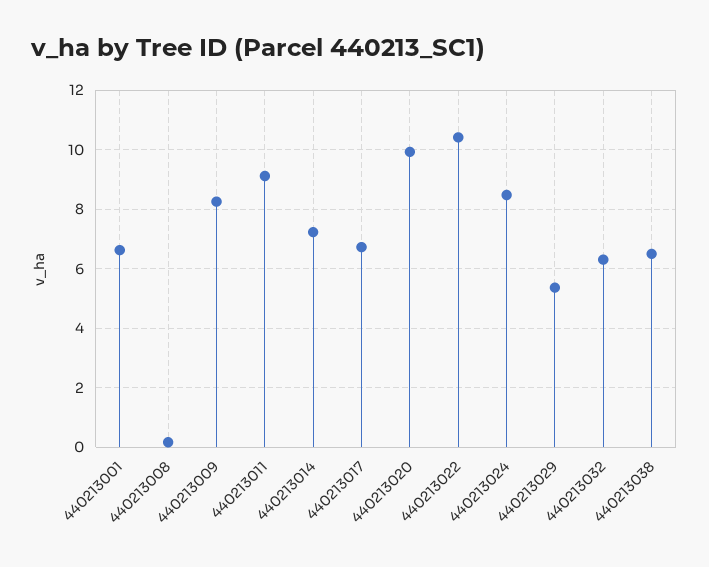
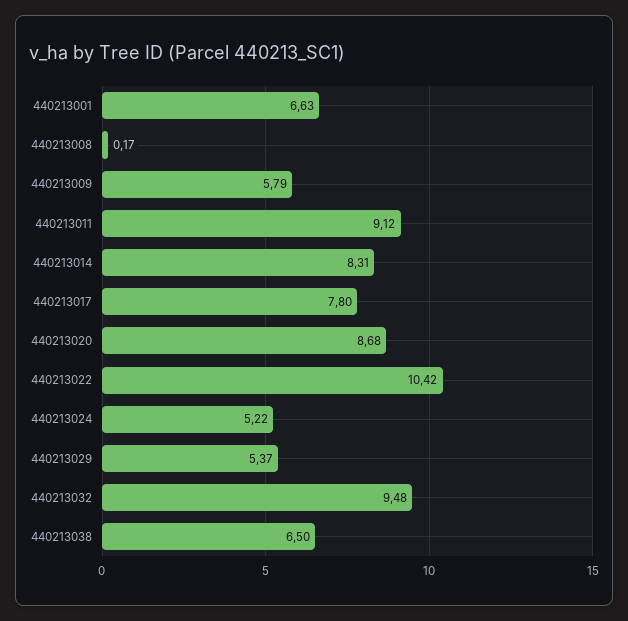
440213009: 8.25 -> 5.79
440213014: 7.25 -> 8.31
440213017: 6.75 -> 7.8
440213020: 10 -> 8.68
440213024: 8.5 -> 5.22
440213032: 6.25 -> 9.48

